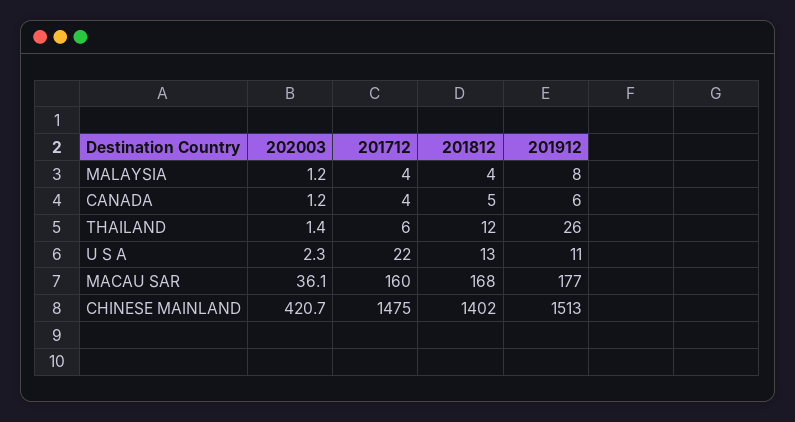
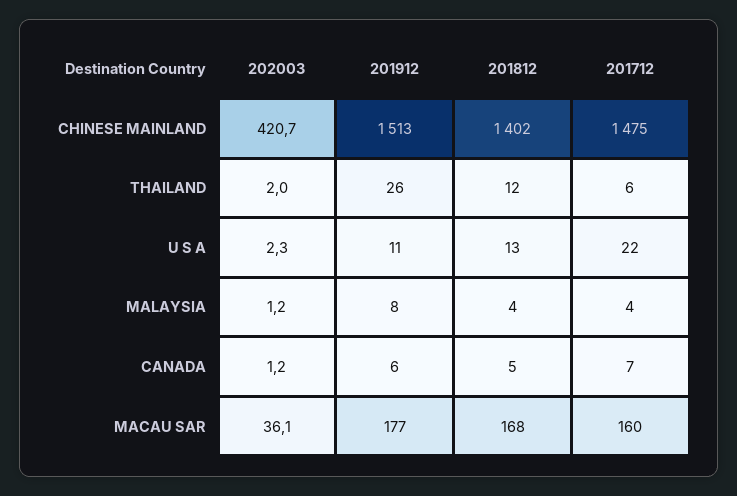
201712, CANADA: 4 -> 7
202003, THAILAND: 1.4 -> 2

